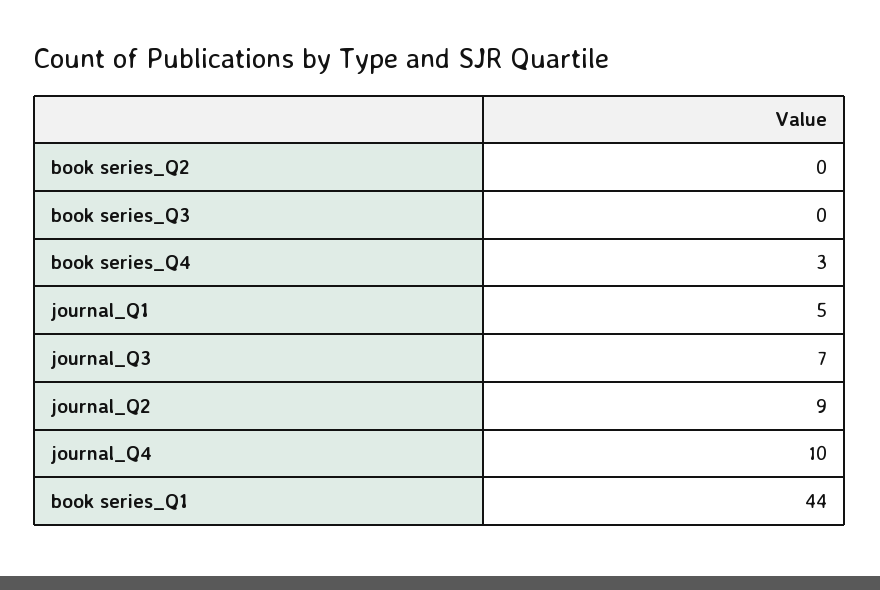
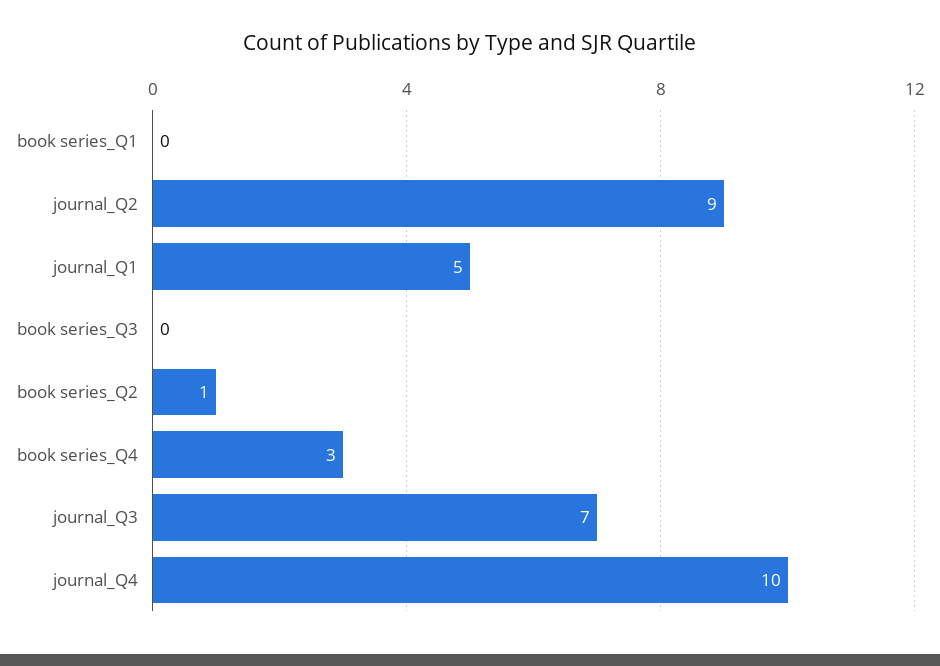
book series_Q2: 0 -> 1
book series_Q1: 44 -> 0

